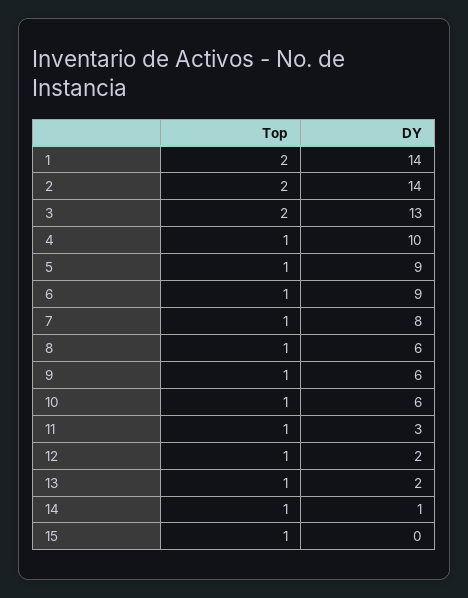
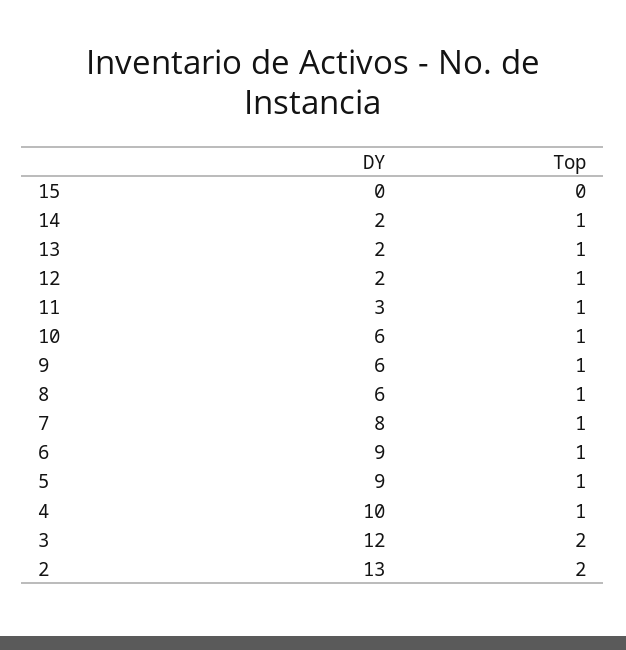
Top, 1: 2 -> none
DY, 1: 14 -> none
DY, 2: 14 -> 13
DY, 3: 13 -> 12
DY, 14: 1 -> 2
Top, 15: 1 -> 0

